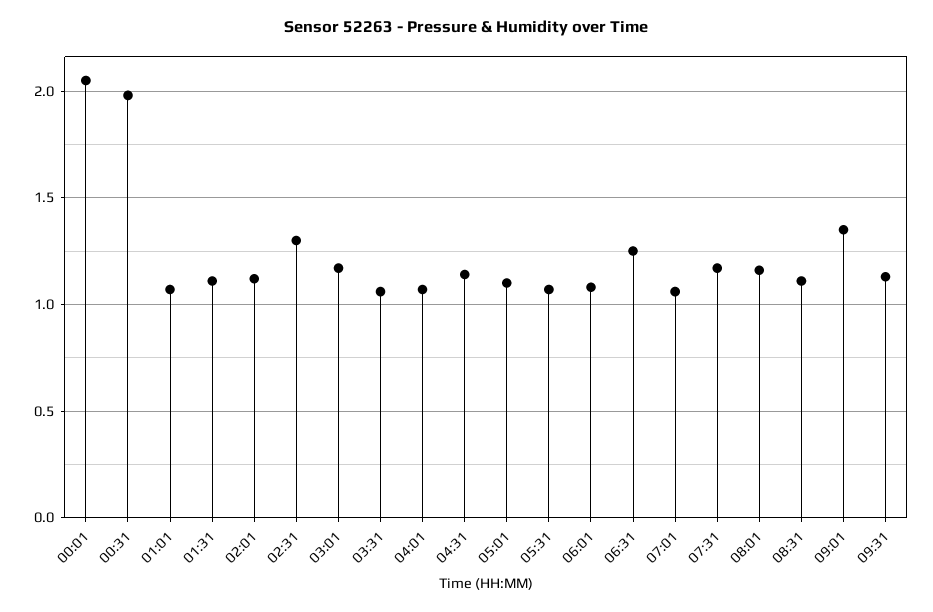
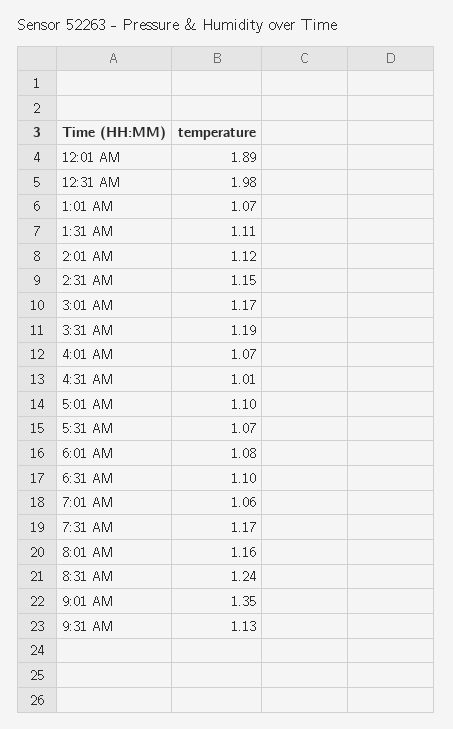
00:01: 2.05 -> 1.89
02:31: 1.3 -> 1.15
03:31: 1.05 -> 1.19
04:31: 1.15 -> 1.01
06:31: 1.25 -> 1.1
08:31: 1.1 -> 1.24

